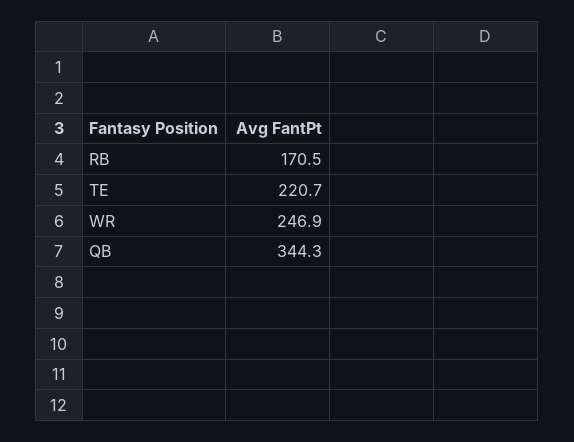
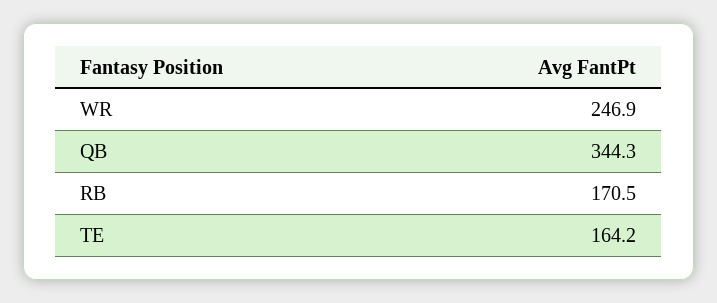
TE: 220.7 -> 164.2

